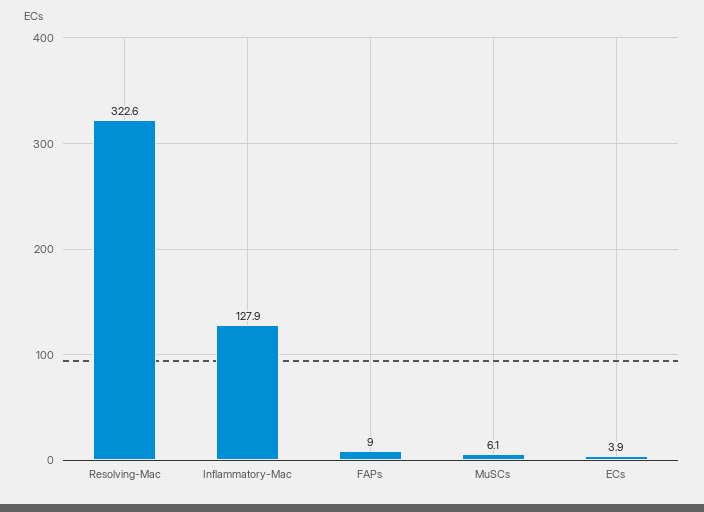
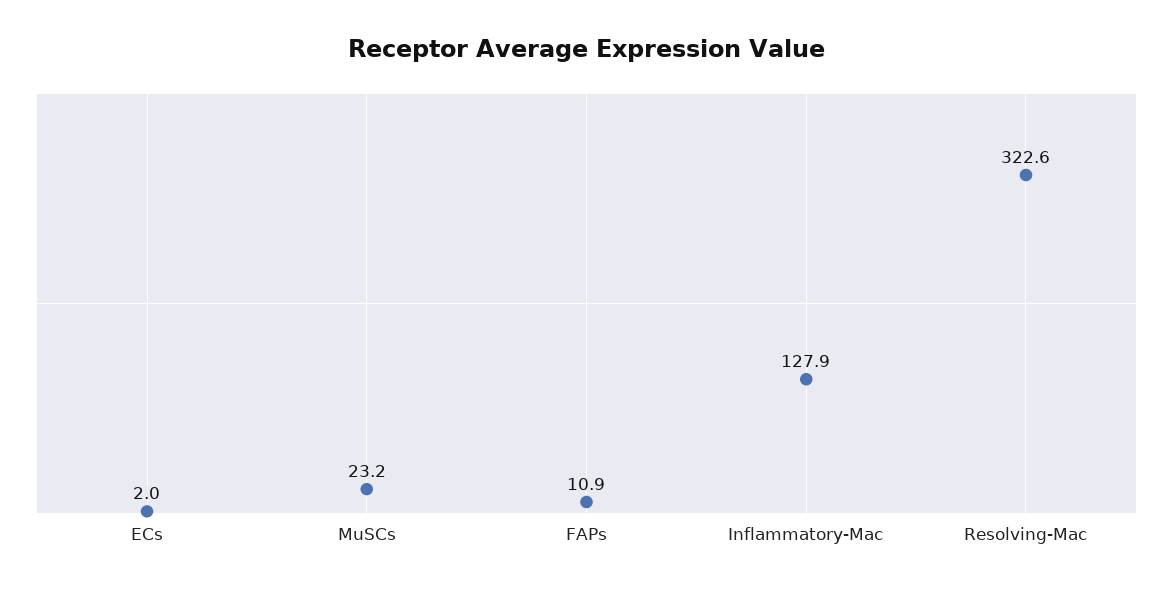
FAPs: 9 -> 10.9
MuSCs: 6.1 -> 23.2
ECs: 3.9 -> 2

